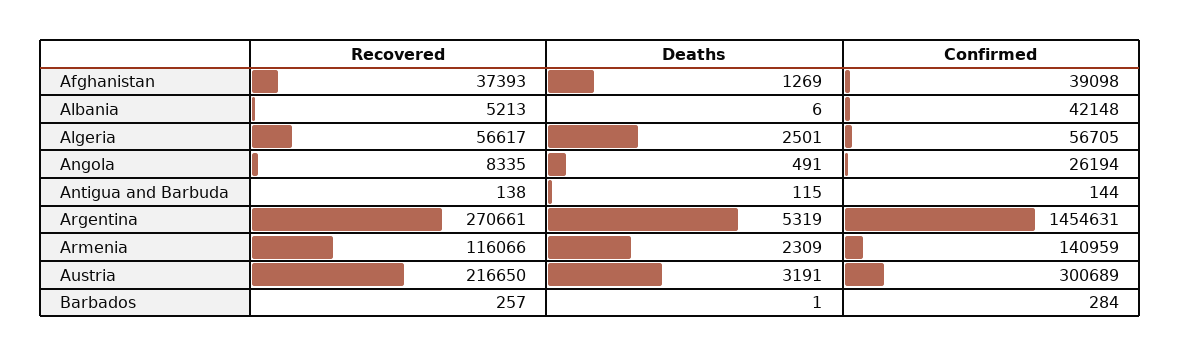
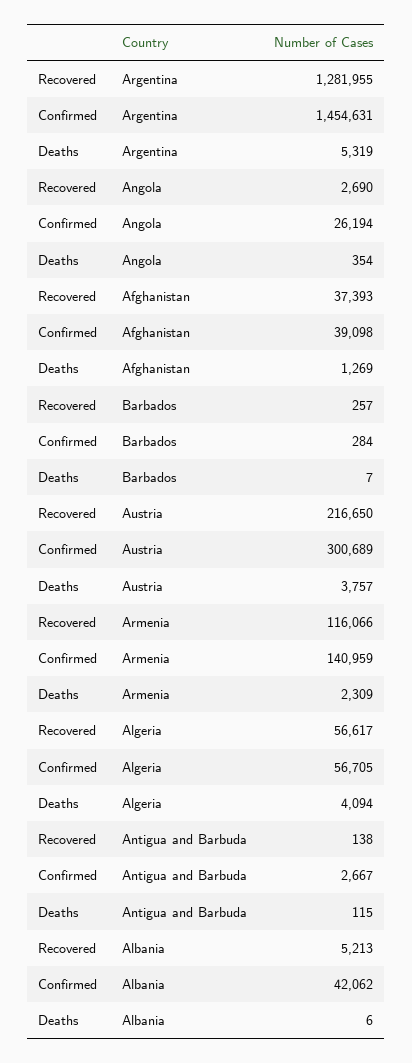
Confirmed, Albania: 42148 -> 42062
Deaths, Algeria: 2501 -> 4094
Recovered, Angola: 8335 -> 2690
Deaths, Angola: 491 -> 354
Confirmed, Antigua and Barbuda: 144 -> 2667
Recovered, Argentina: 270661 -> 1281955
Deaths, Austria: 3191 -> 3757
Deaths, Barbados: 1 -> 7

